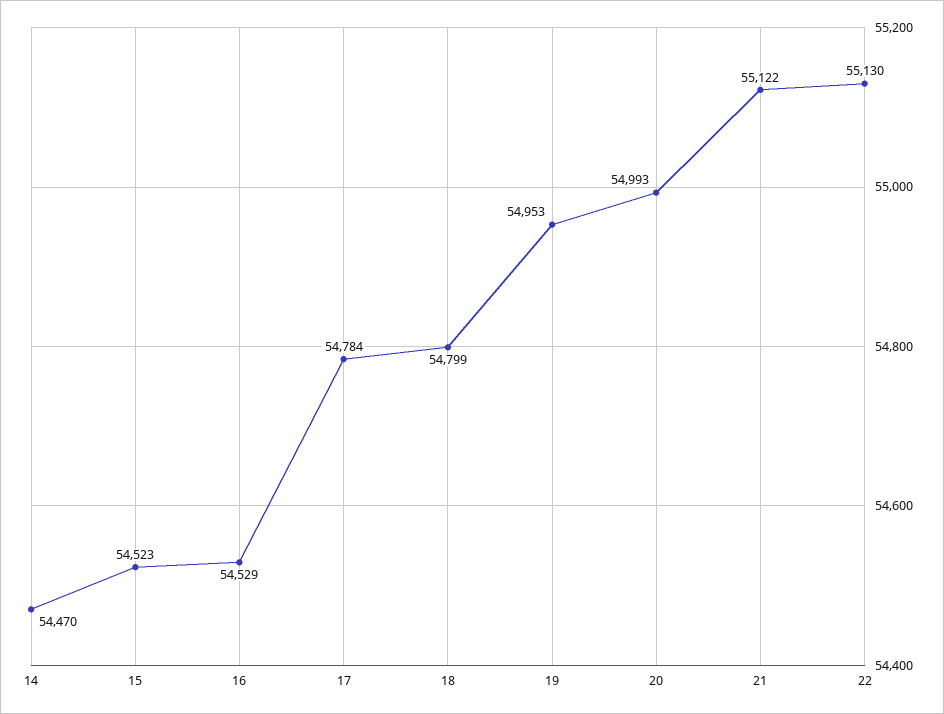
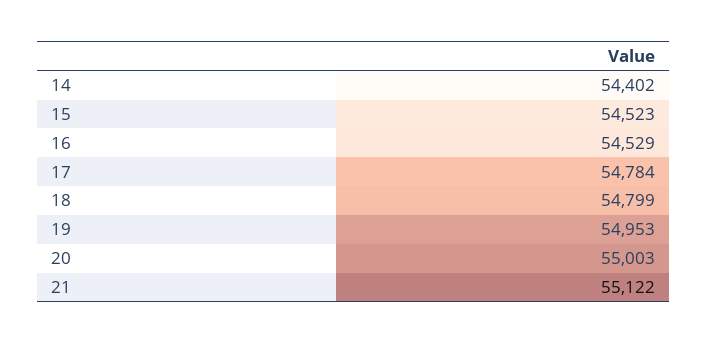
14: 54470 -> 54402
20: 54993 -> 55003
22: 55130 -> none

